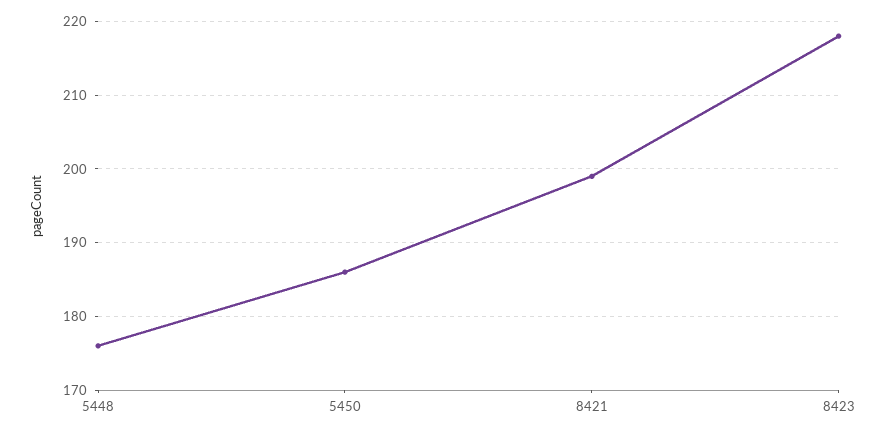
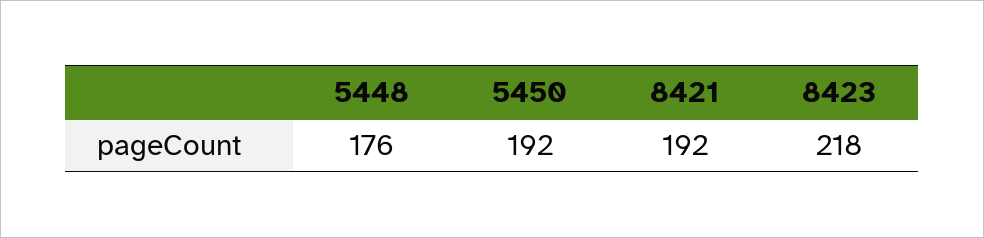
5450: 186 -> 192
8421: 199 -> 192

